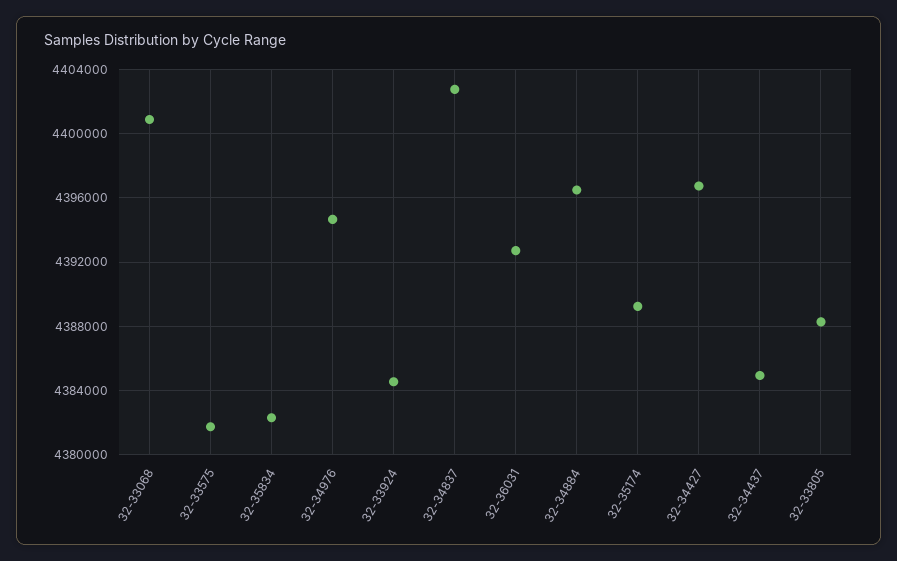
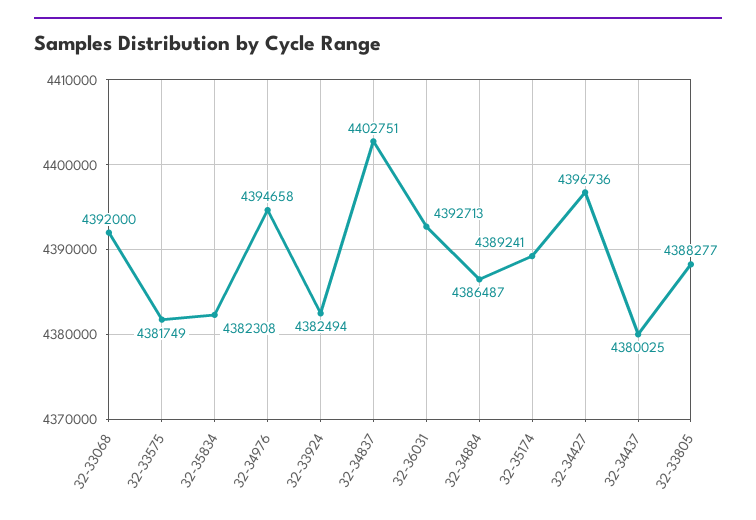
32-33068: 4401000 -> 4392000
32-33924: 4384500 -> 4382494
32-34884: 4396500 -> 4386487
32-34437: 4385000 -> 4380025

